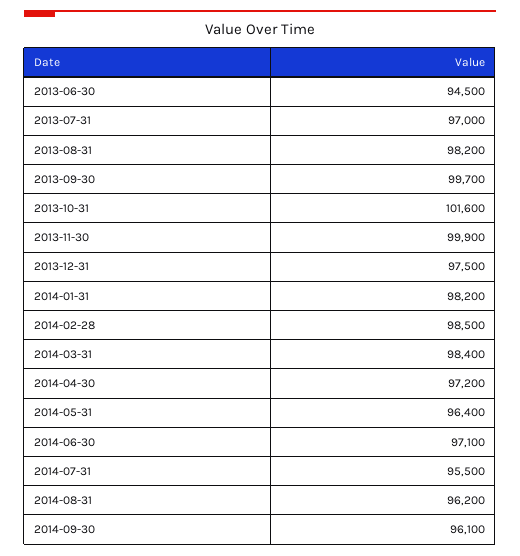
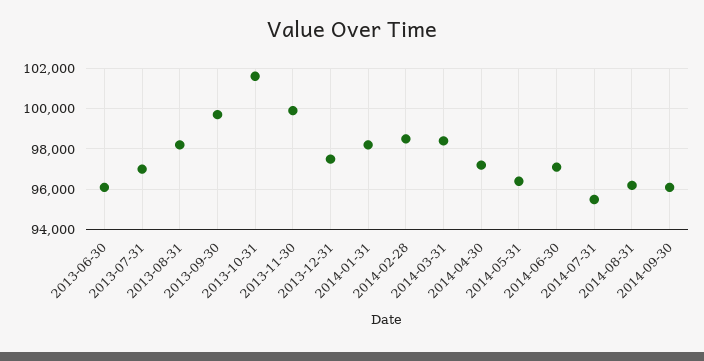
2013-06-30: 94500 -> 96000

